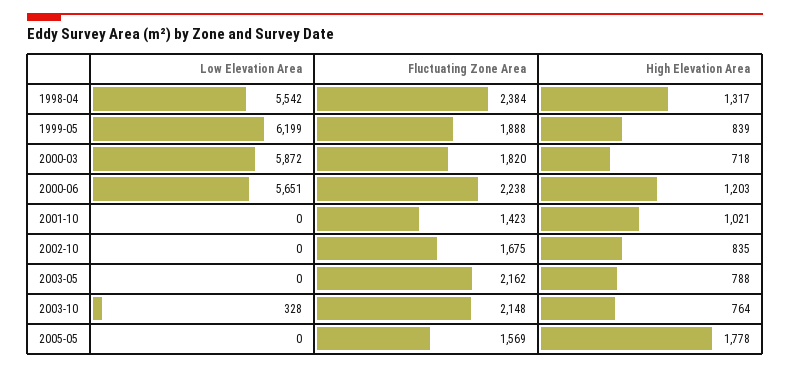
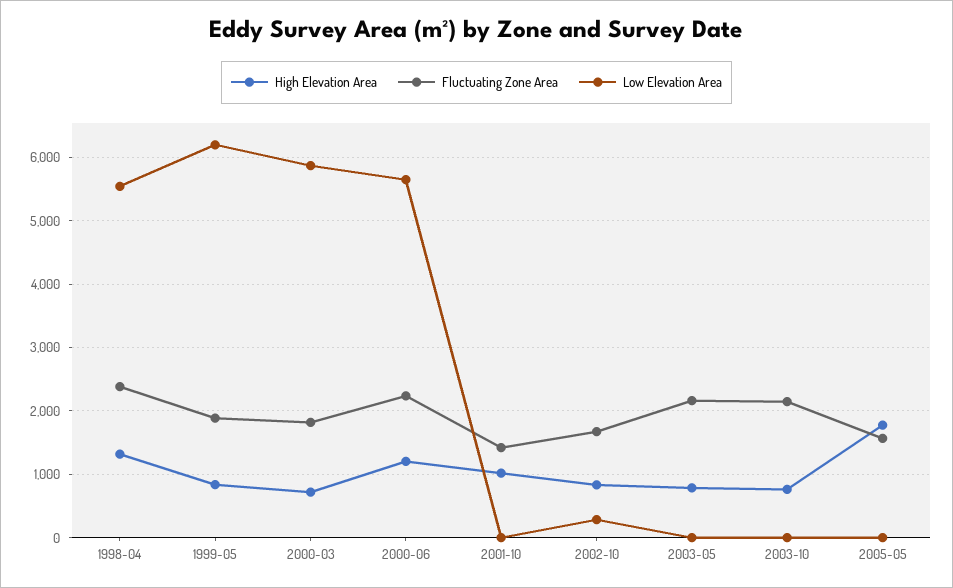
Low Elevation Area, 2002-10: 0 -> 300
Low Elevation Area, 2003-10: 328 -> 0

